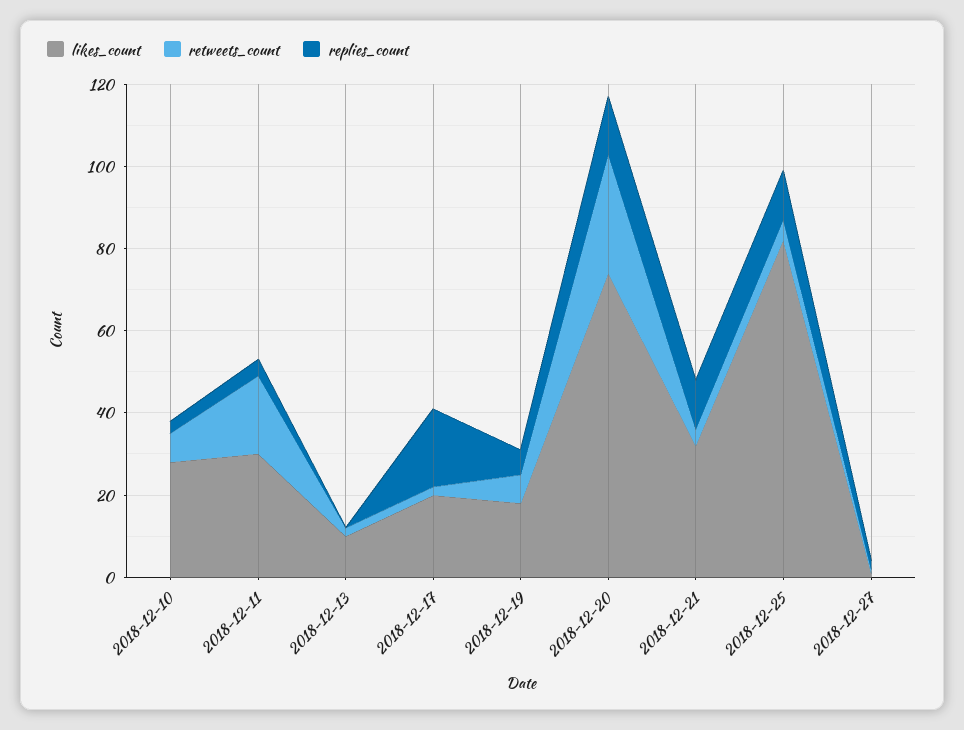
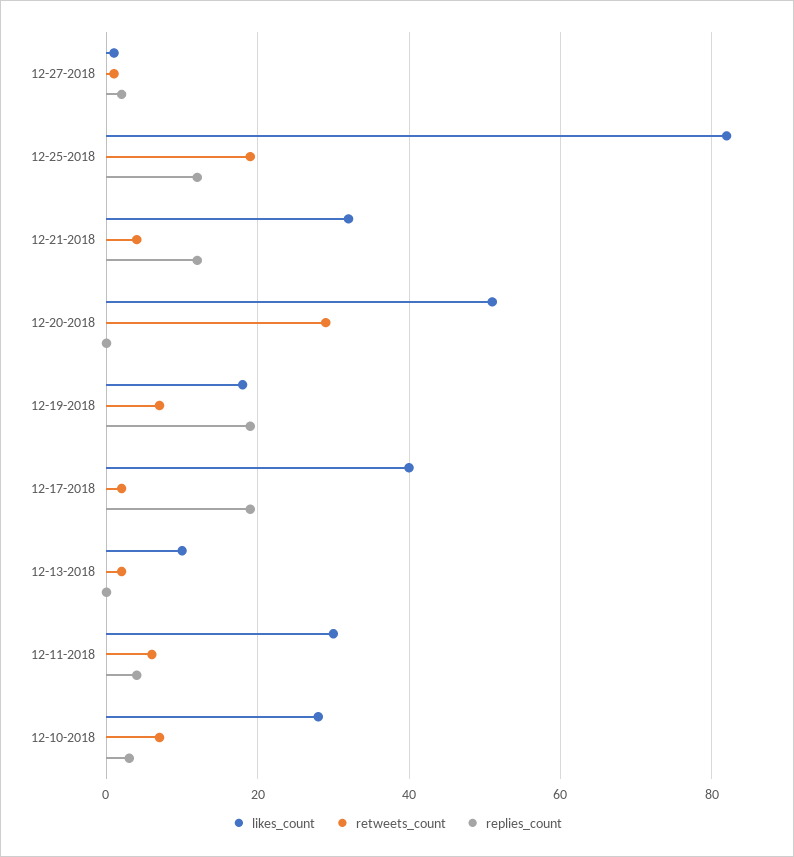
retweets_count, 2018-12-11: 20 -> 5
likes_count, 2018-12-17: 20 -> 40
replies_count, 2018-12-19: 5 -> 20
likes_count, 2018-12-20: 75 -> 50
replies_count, 2018-12-20: 15 -> 0
retweets_count, 2018-12-25: 5 -> 20

